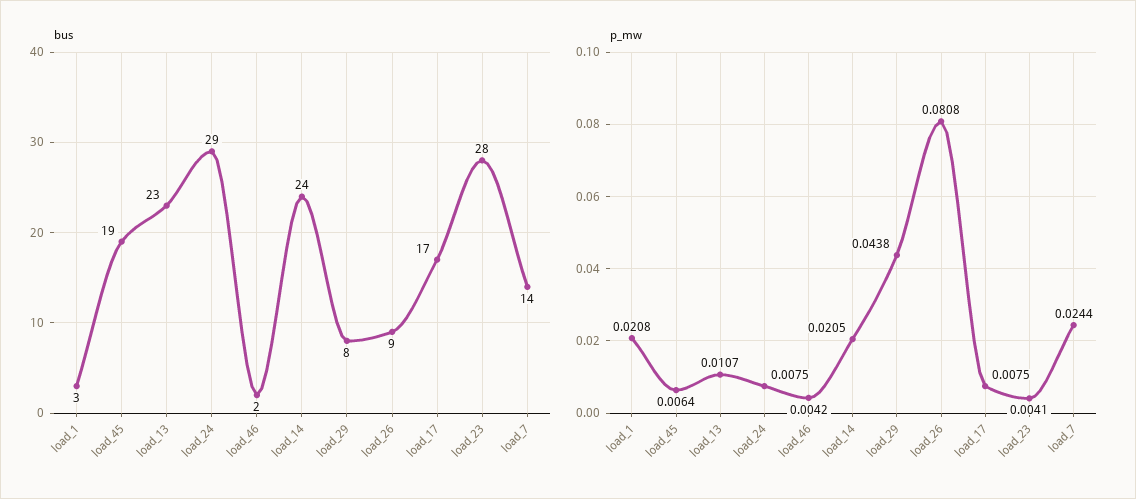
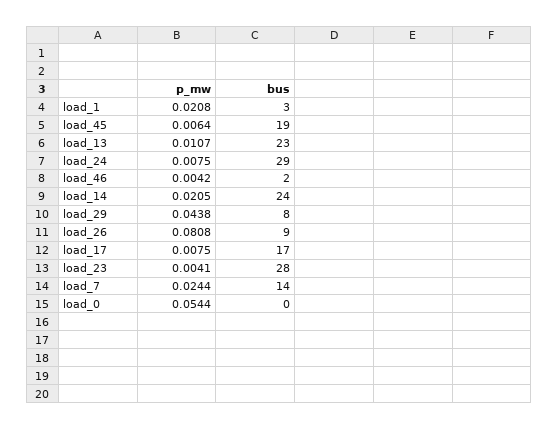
p_mw, load_0: none -> 0.0544
bus, load_0: none -> 0

